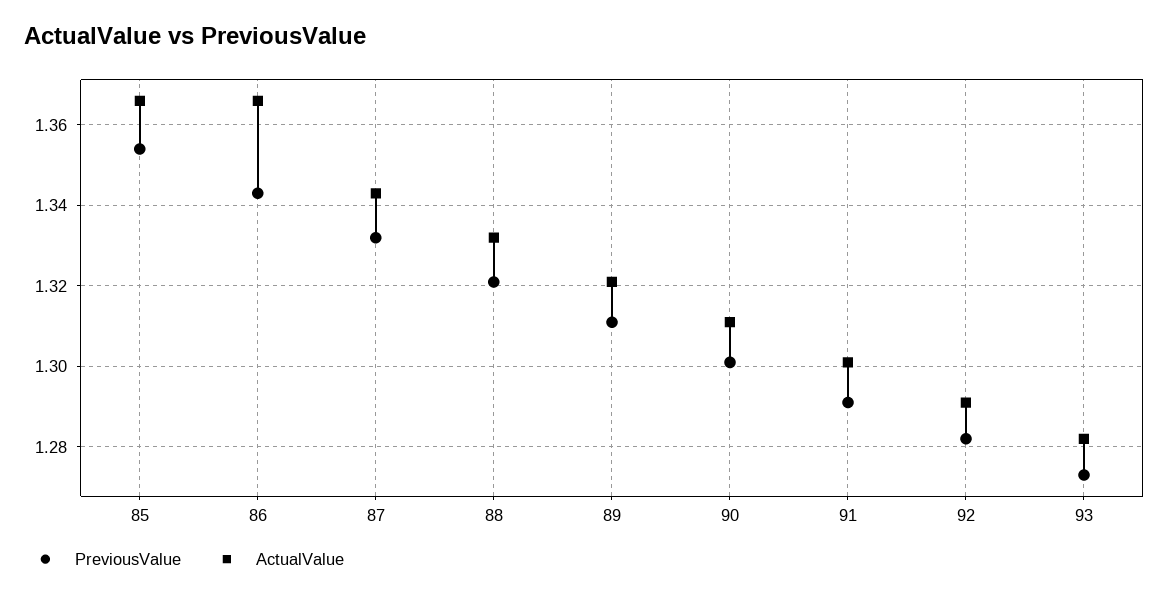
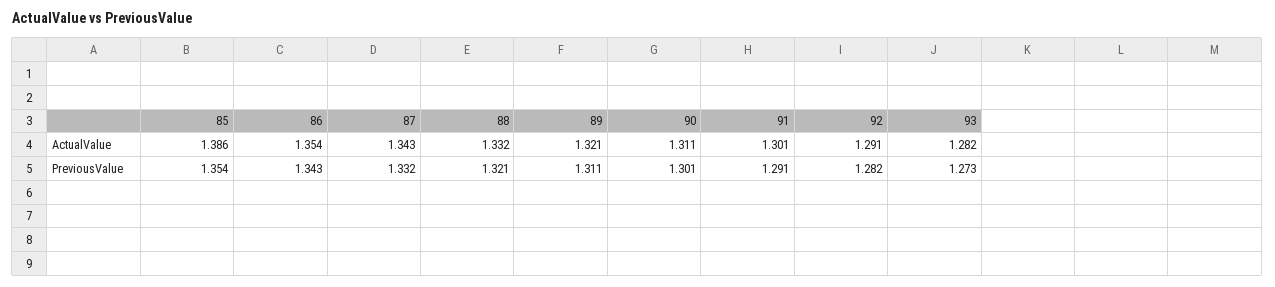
ActualValue, 85: 1.365 -> 1.386
ActualValue, 86: 1.365 -> 1.354

